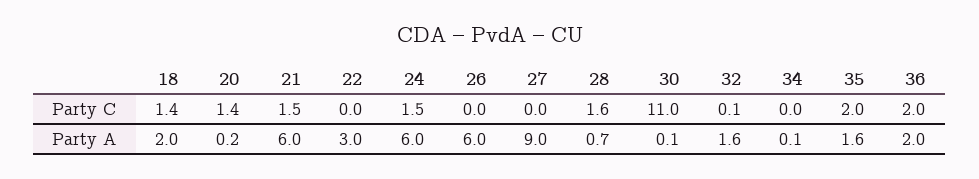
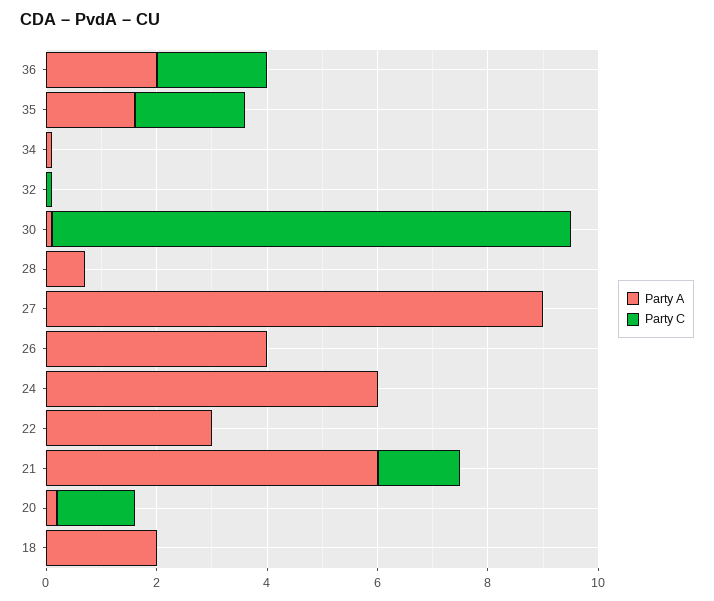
Party C, 18: 1.4 -> 0
Party C, 24: 1.5 -> 0
Party C, 28: 1.6 -> 0
Party C, 30: 11 -> 9.5
Party A, 26: 6 -> 4
Party A, 32: 1.6 -> 0

